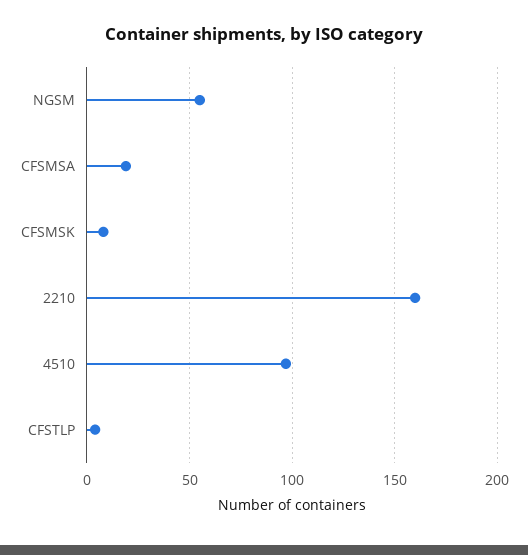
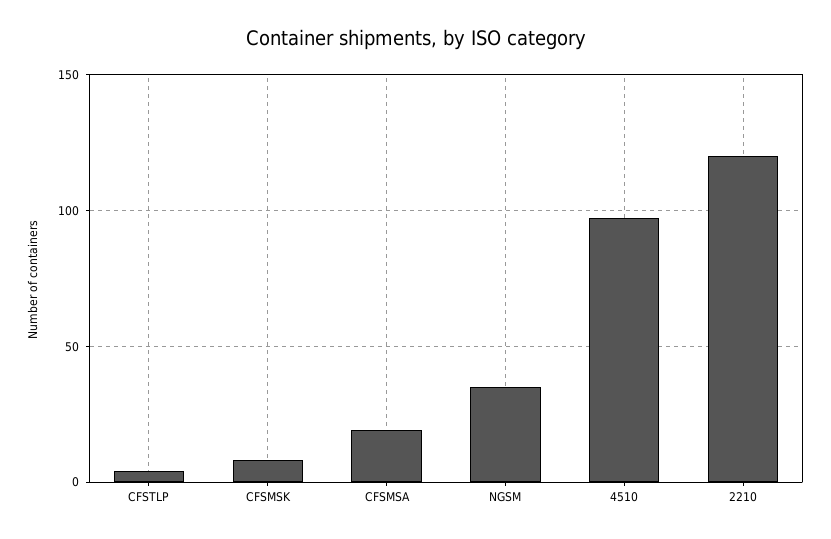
NGSM: 55 -> 35
2210: 160 -> 120

